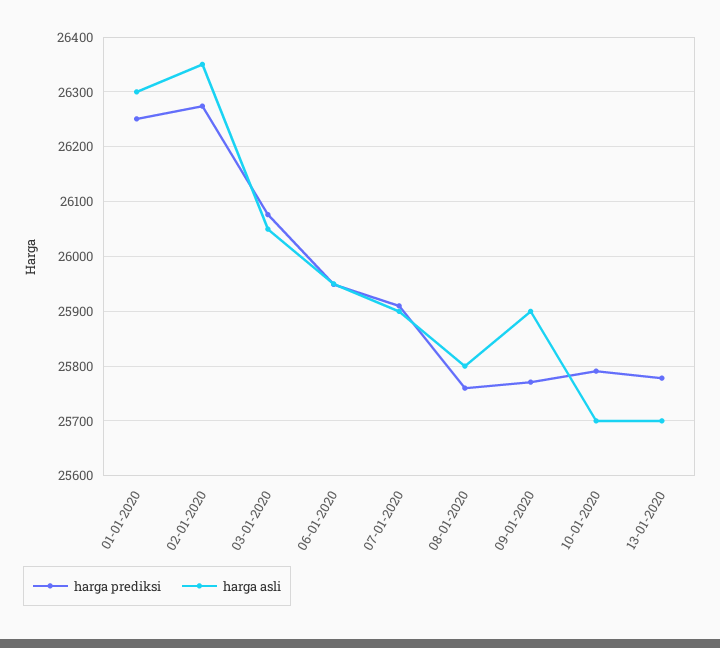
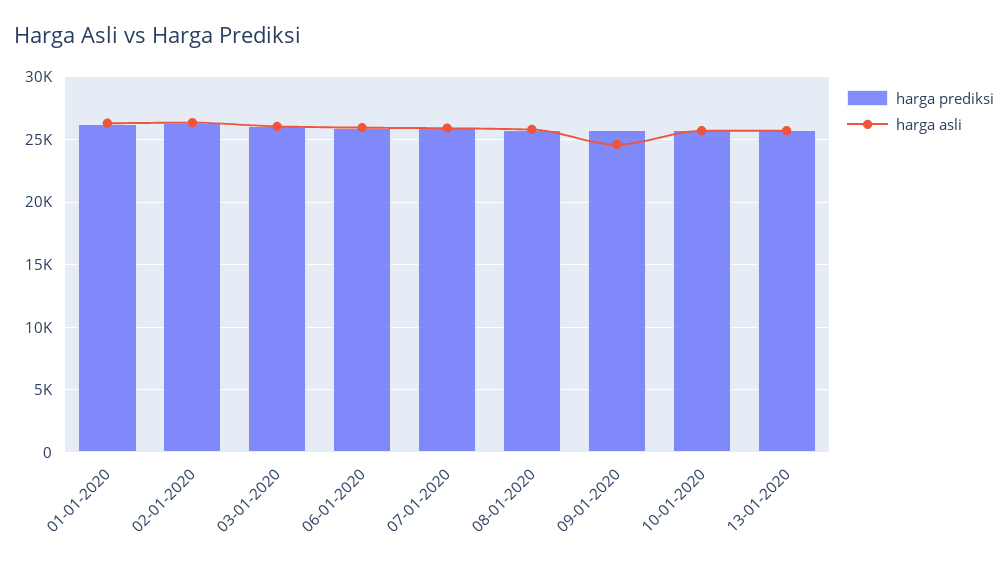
harga asli, 09-01-2020: 25900 -> 24500

